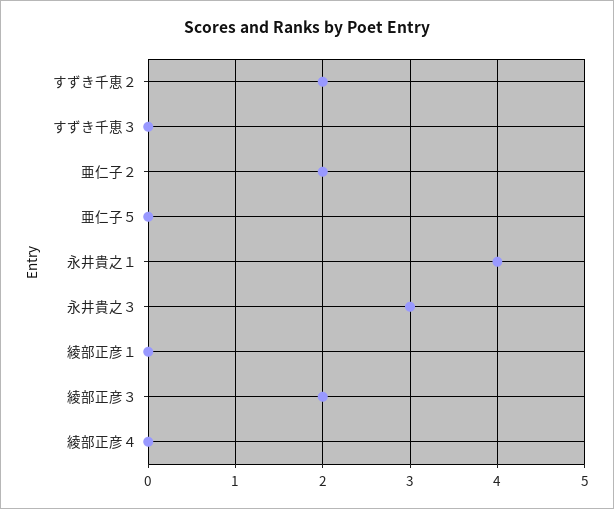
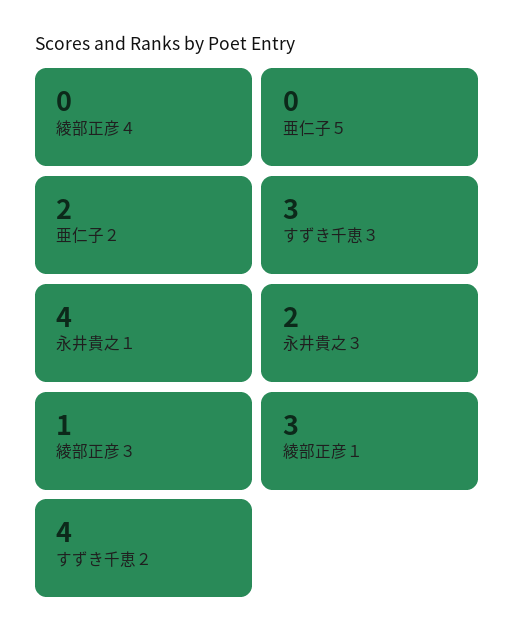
すずき千恵２: 2 -> 4
すずき千恵３: 0 -> 3
永井貴之３: 3 -> 2
綾部正彦１: 0 -> 3
綾部正彦３: 2 -> 1

